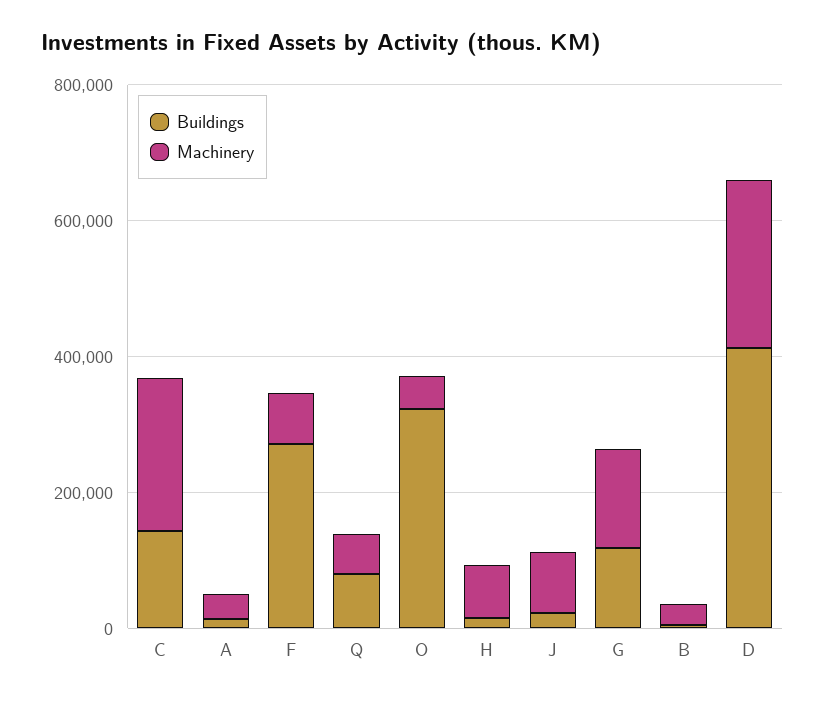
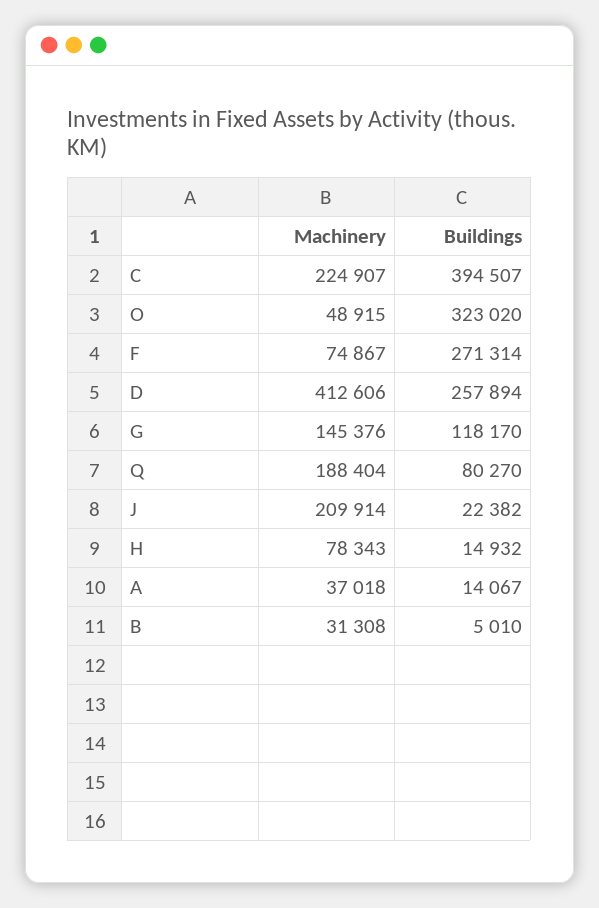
Buildings, C: 150000 -> 394507
Machinery, Q: 50000 -> 188404
Machinery, J: 100000 -> 209914
Buildings, D: 400000 -> 257894
Machinery, D: 250000 -> 412606

